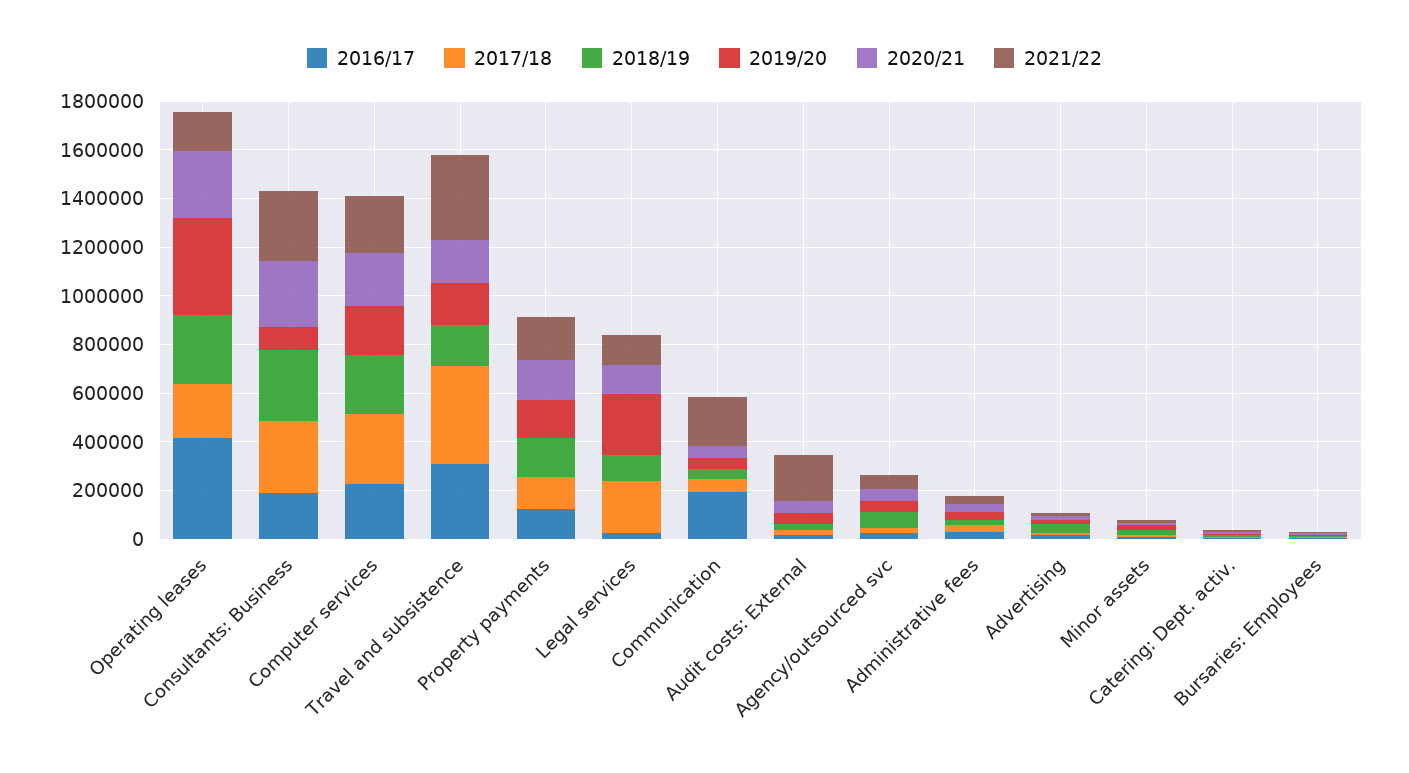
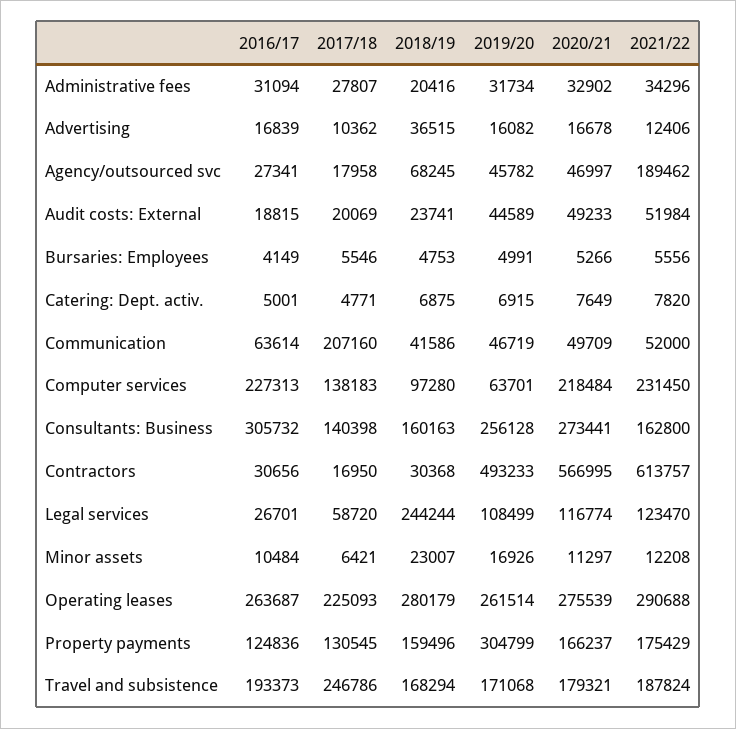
2016/17, Operating leases: 400000 -> 263687
2019/20, Operating leases: 400000 -> 261514
2021/22, Operating leases: 150000 -> 290688
2016/17, Consultants: Business: 200000 -> 305732
2017/18, Consultants: Business: 300000 -> 140398
2018/19, Consultants: Business: 300000 -> 160163
2019/20, Consultants: Business: 100000 -> 256128
2021/22, Consultants: Business: 300000 -> 162800
2017/18, Computer services: 300000 -> 138183
2018/19, Computer services: 250000 -> 97280
2019/20, Computer services: 200000 -> 63701
2016/17, Travel and subsistence: 300000 -> 193373
2017/18, Travel and subsistence: 400000 -> 246786
2021/22, Travel and subsistence: 350000 -> 187824
2019/20, Property payments: 150000 -> 304799
2017/18, Legal services: 200000 -> 58720
2018/19, Legal services: 100000 -> 244244
2019/20, Legal services: 250000 -> 108499
2016/17, Communication: 200000 -> 63614
2017/18, Communication: 50000 -> 207160
2021/22, Communication: 200000 -> 52000
2021/22, Audit costs: External: 200000 -> 51984
2021/22, Agency/outsourced svc: 50000 -> 189462
2016/17, Contractors: none -> 30656
2017/18, Contractors: none -> 16950
2018/19, Contractors: none -> 30368
2019/20, Contractors: none -> 493233
2020/21, Contractors: none -> 566995
2021/22, Contractors: none -> 613757

